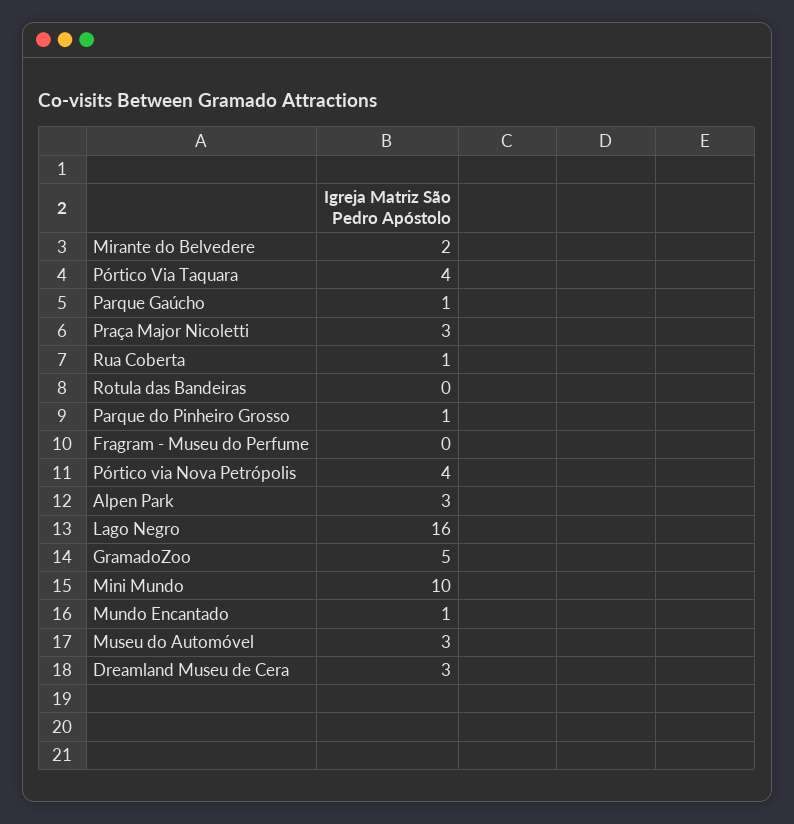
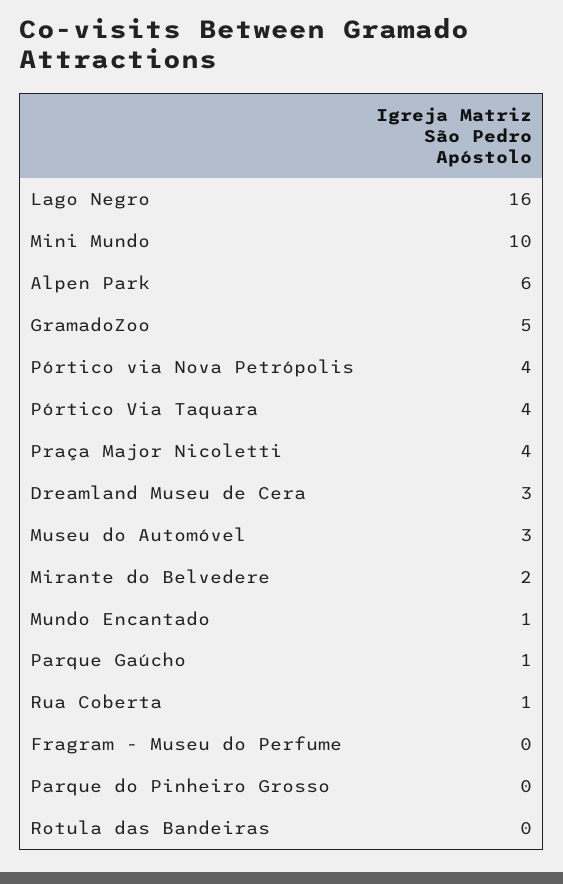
Praça Major Nicoletti: 3 -> 4
Parque do Pinheiro Grosso: 1 -> 0
Alpen Park: 3 -> 6

